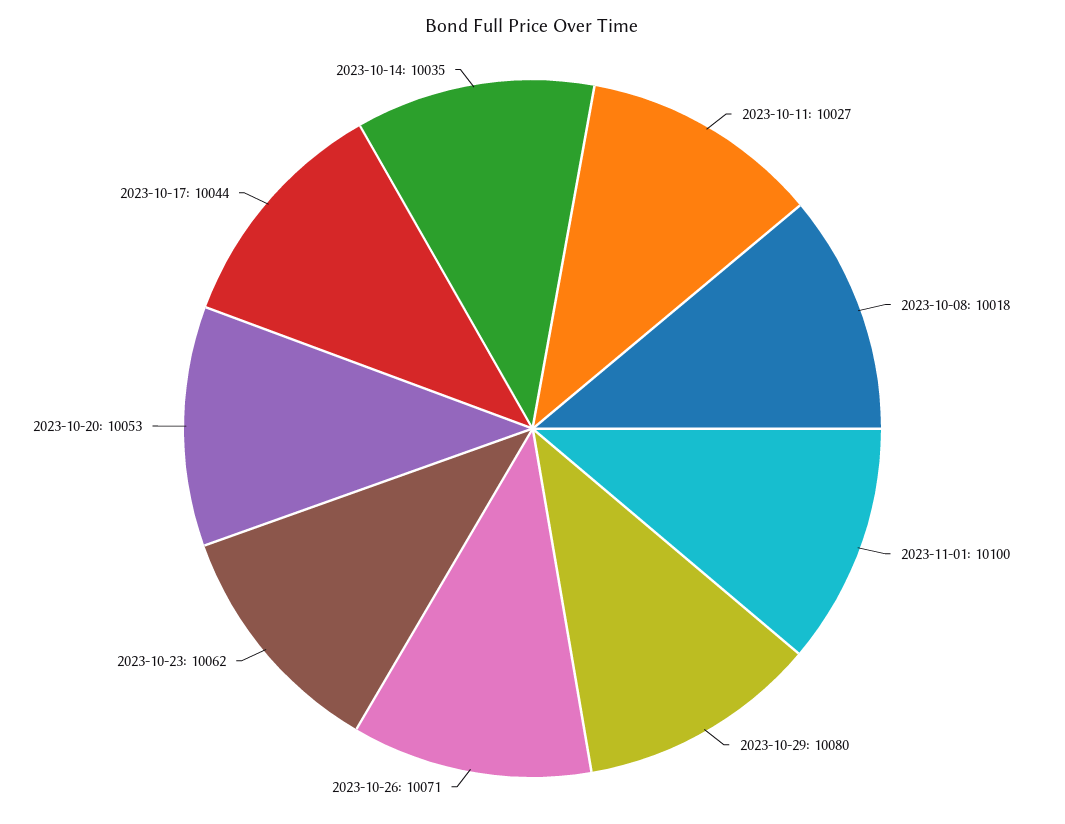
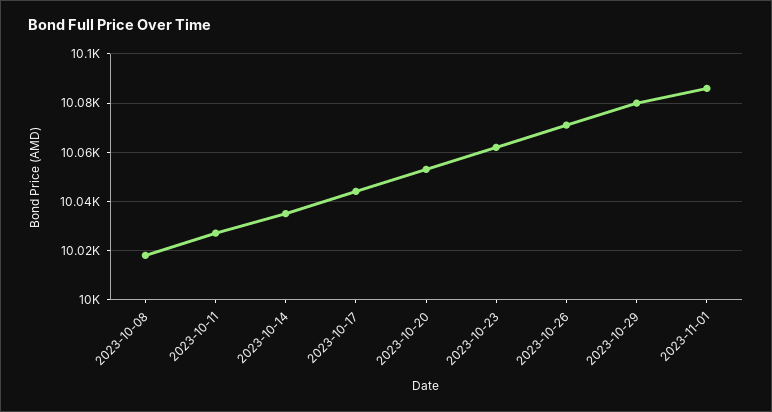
2023-11-01: 10100 -> 10085

